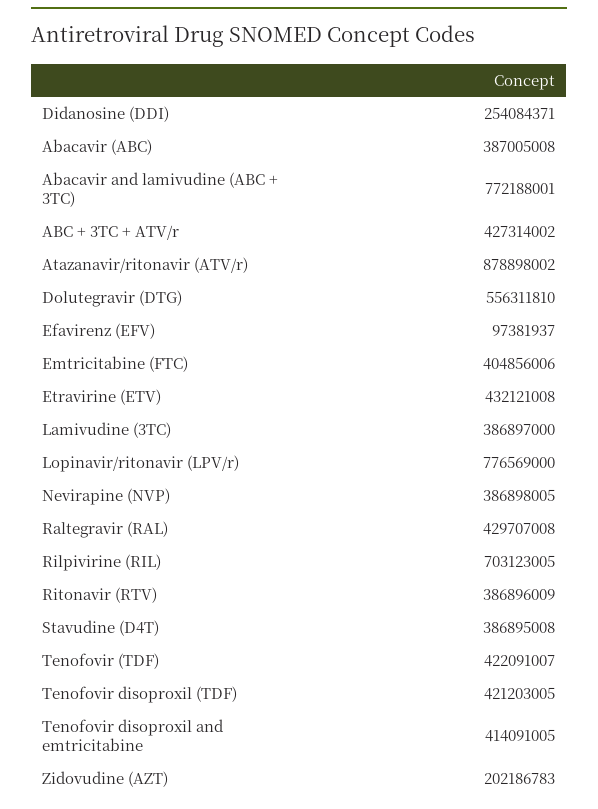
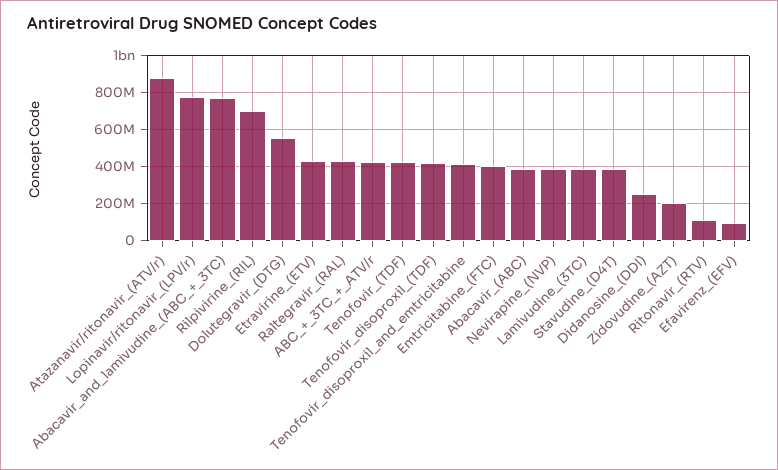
Ritonavir (RTV): 386896009 -> 100000000

